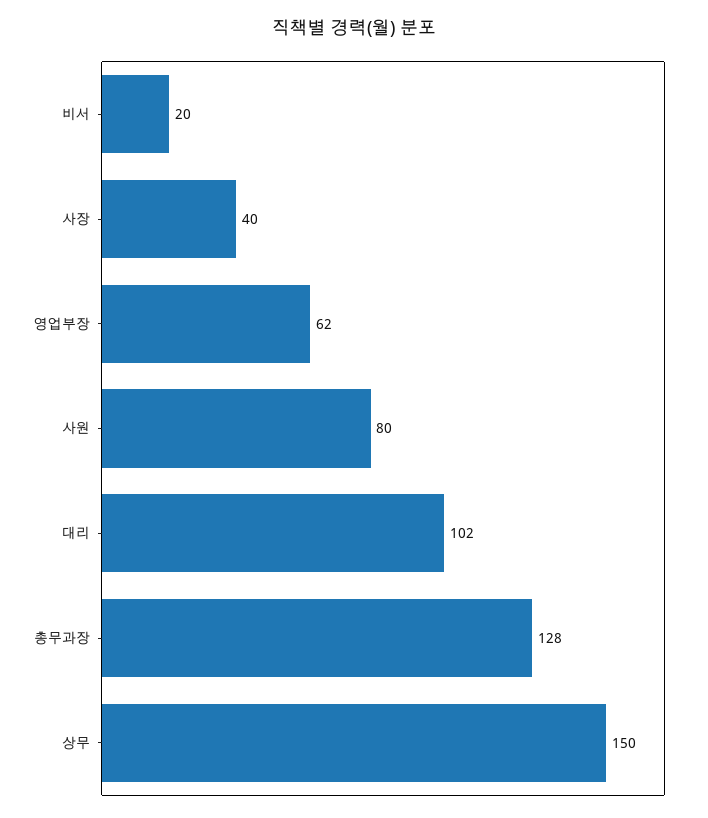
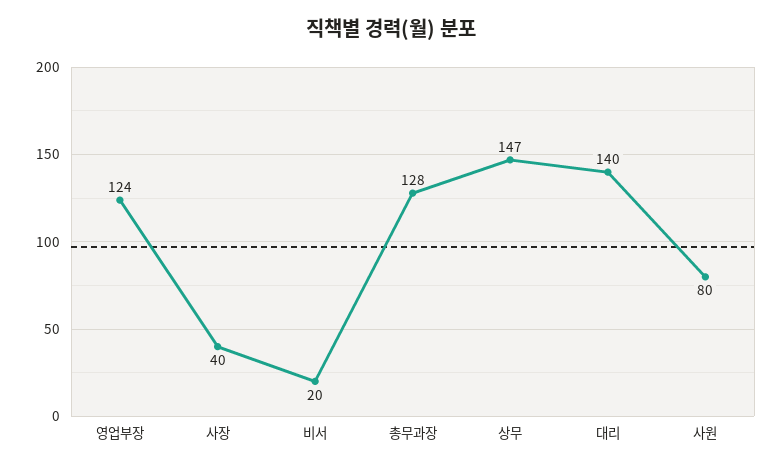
영업부장: 62 -> 124
대리: 102 -> 140
상무: 150 -> 147

